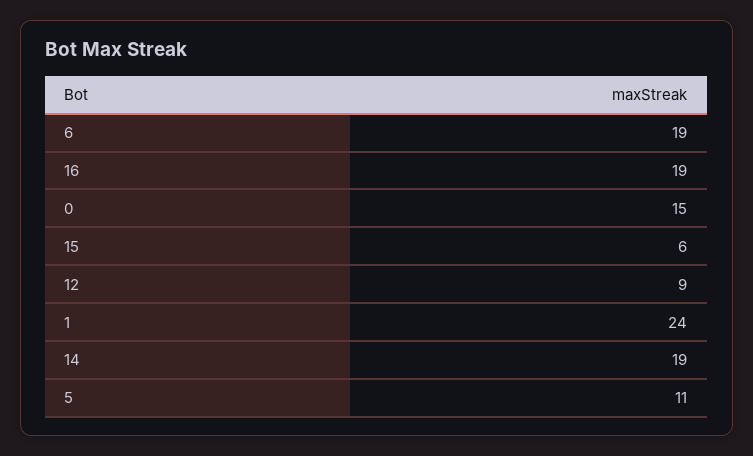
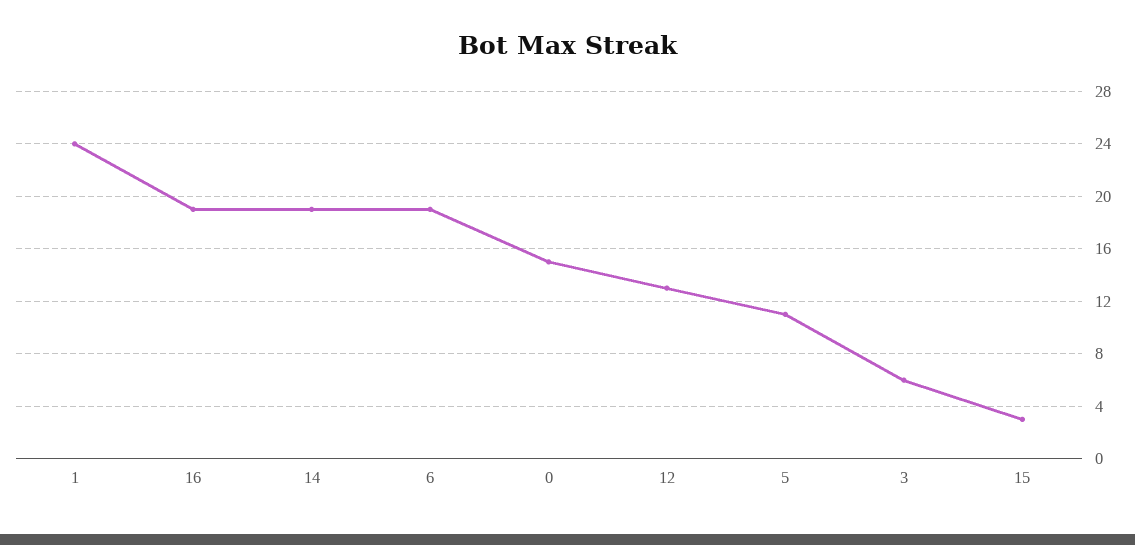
15: 6 -> 3
12: 9 -> 13
3: none -> 6

